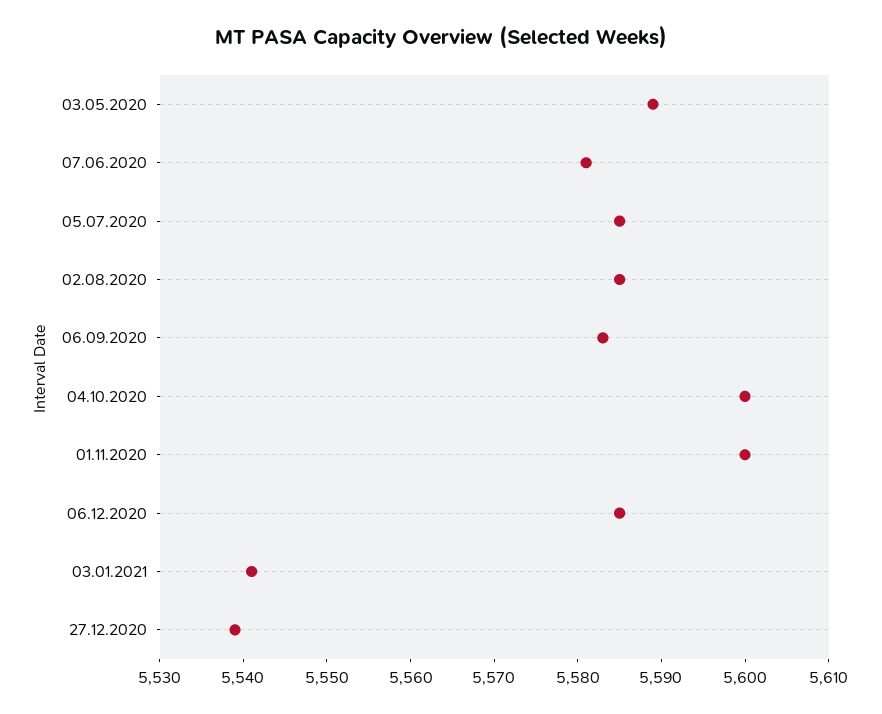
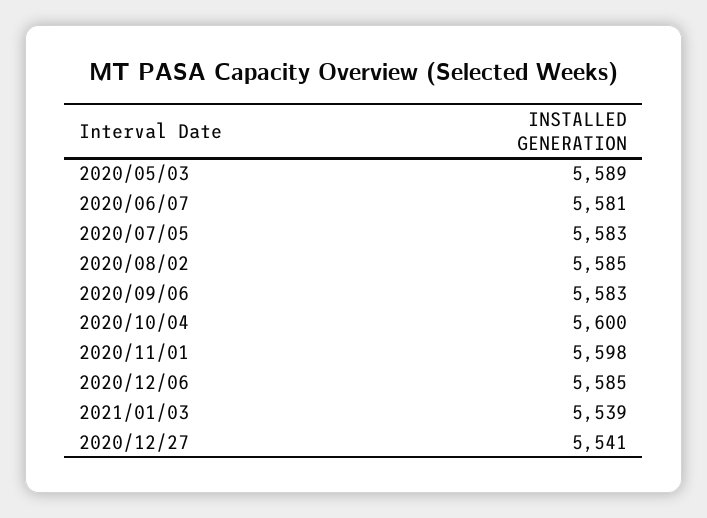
05.07.2020: 5585 -> 5583
01.11.2020: 5600 -> 5598
03.01.2021: 5541 -> 5539
27.12.2020: 5539 -> 5541

